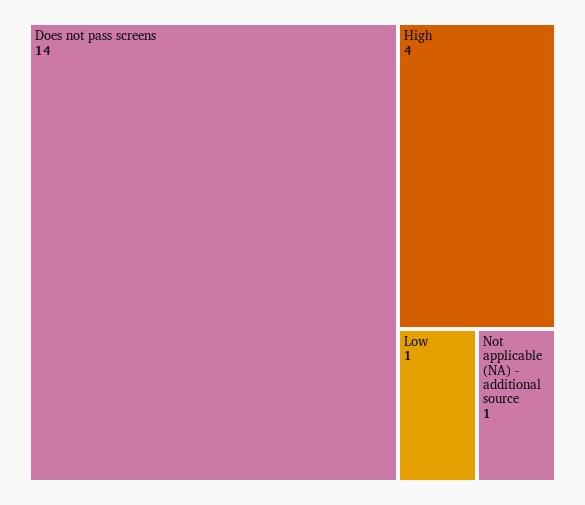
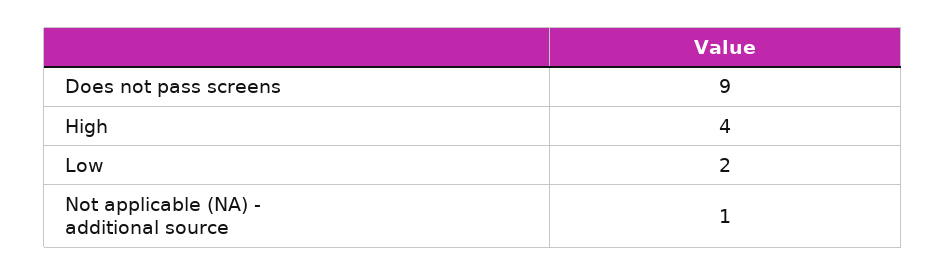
Does not pass screens: 14 -> 9
Low: 1 -> 2

